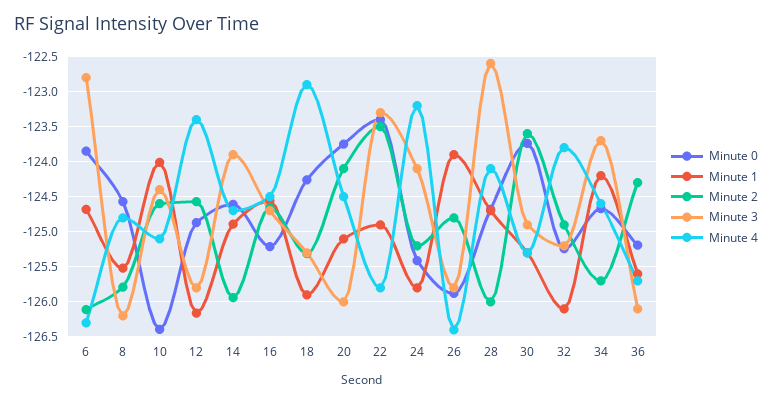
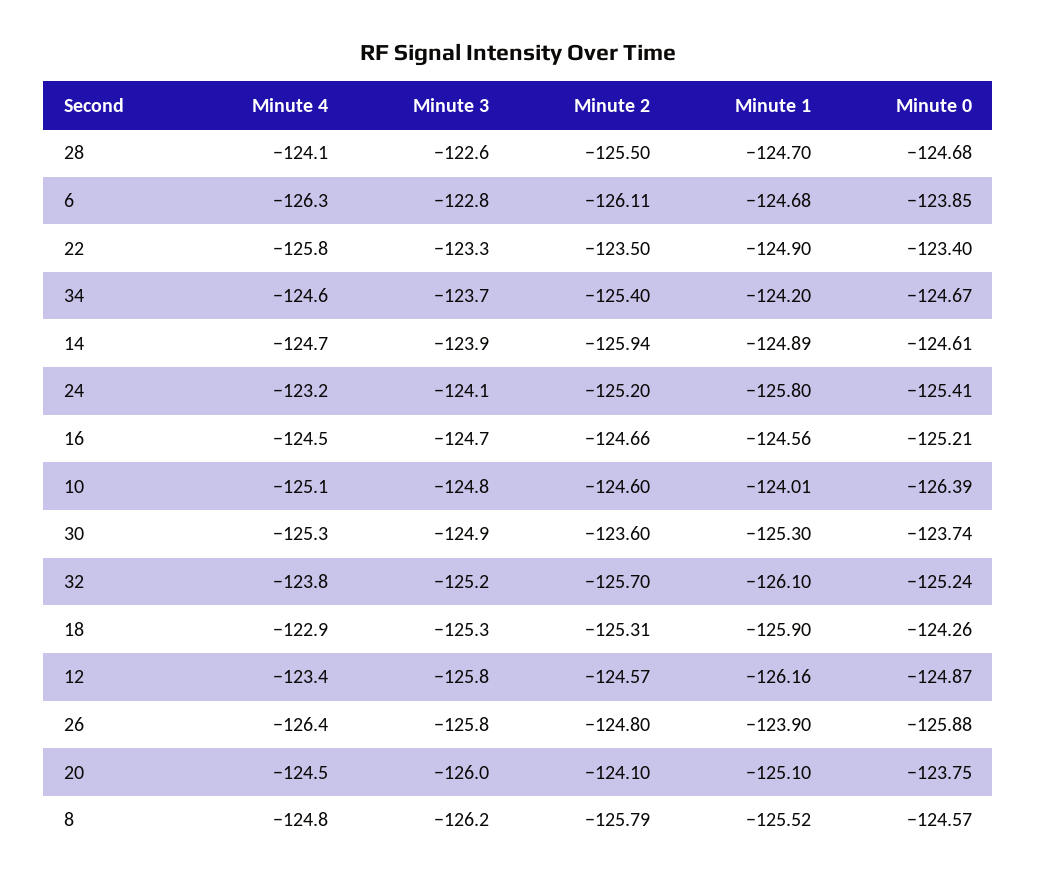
Minute 3, 10: -124.4 -> -124.8
Minute 2, 28: -126 -> -125.5
Minute 2, 32: -124.9 -> -125.7
Minute 2, 34: -125.7 -> -125.4
Minute 0, 36: -125.2 -> none
Minute 1, 36: -125.6 -> none
Minute 2, 36: -124.3 -> none
Minute 3, 36: -126.1 -> none
Minute 4, 36: -125.7 -> none

